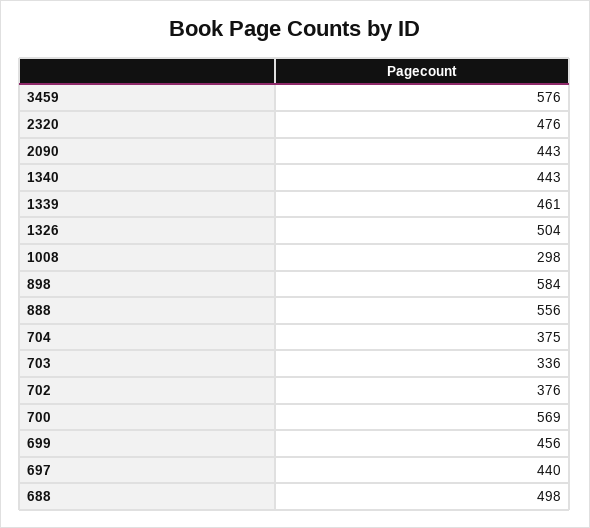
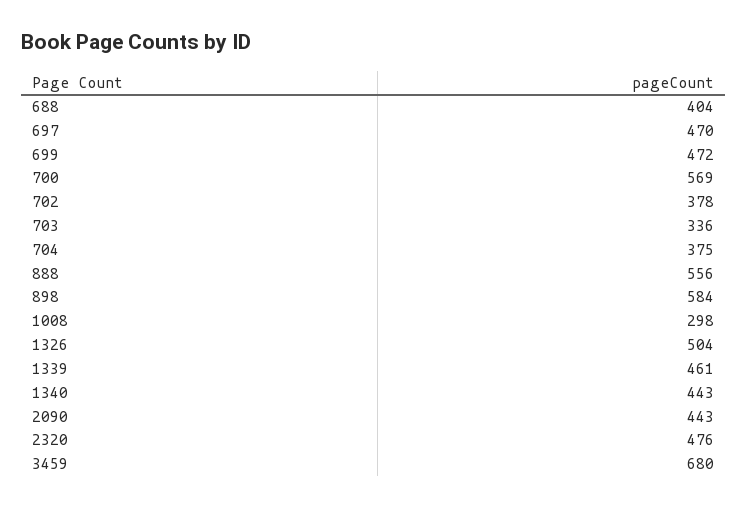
3459: 576 -> 680
702: 376 -> 378
699: 456 -> 472
697: 440 -> 470
688: 498 -> 404

